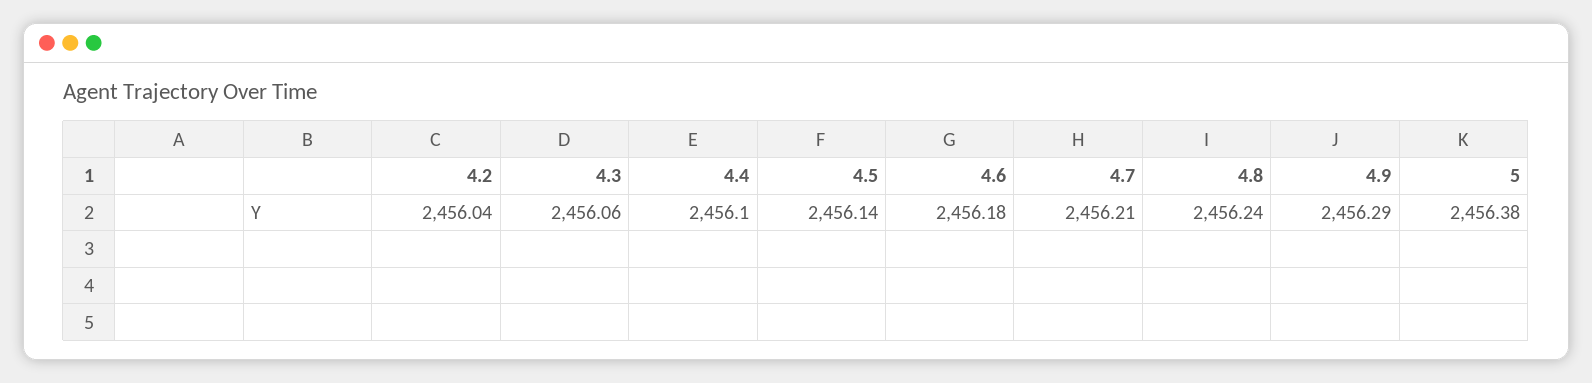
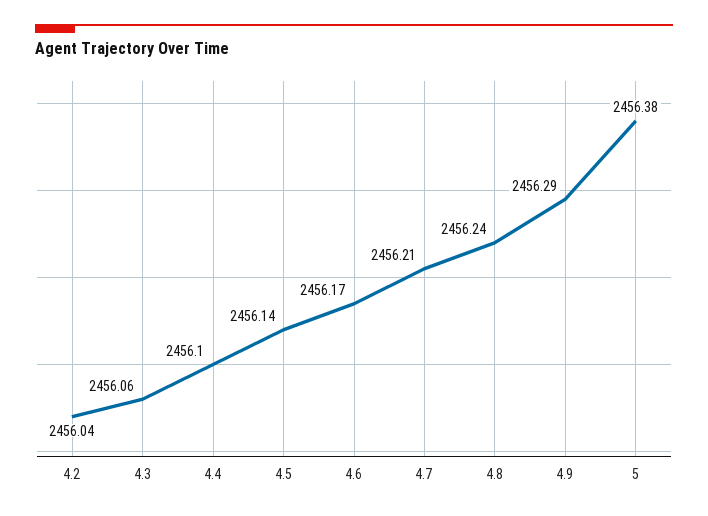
4.6: 2456.18 -> 2456.17

